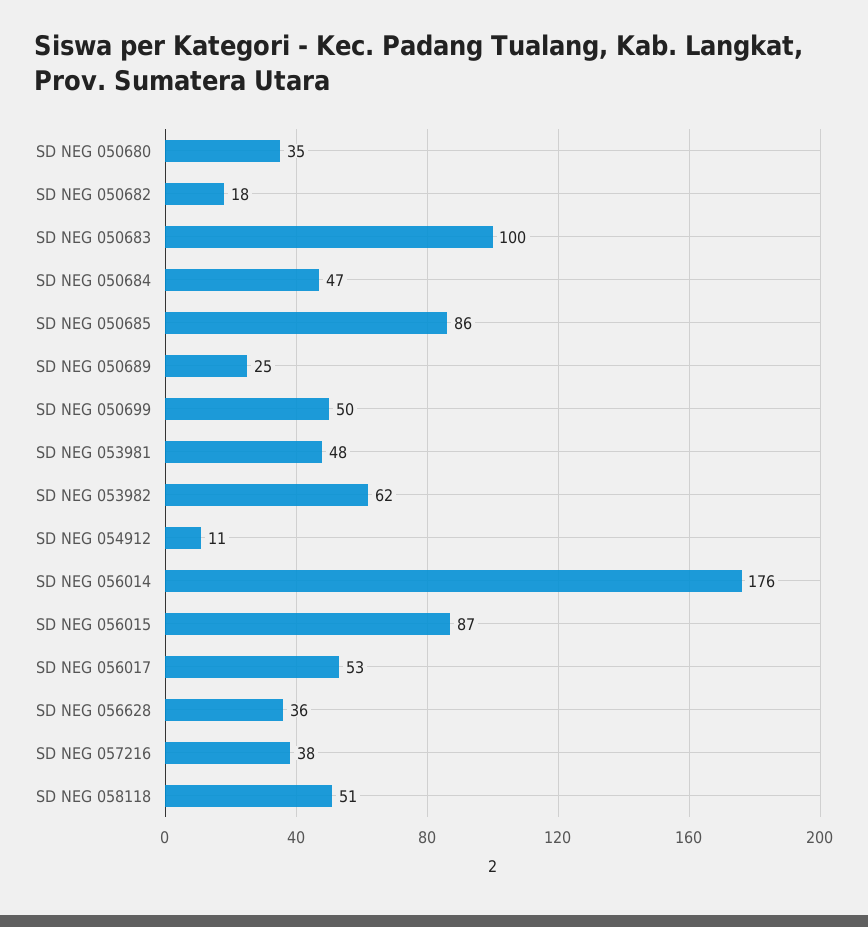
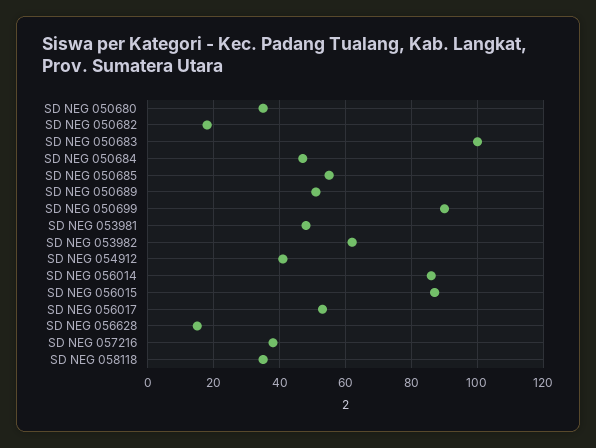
SD NEG 050685: 86 -> 55
SD NEG 050689: 25 -> 50
SD NEG 050699: 50 -> 90
SD NEG 054912: 11 -> 40
SD NEG 056014: 176 -> 85
SD NEG 056628: 36 -> 15
SD NEG 058118: 51 -> 35

